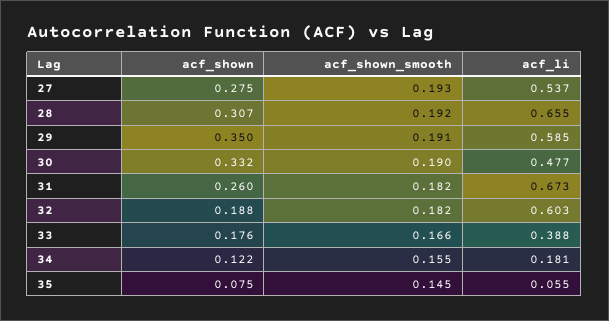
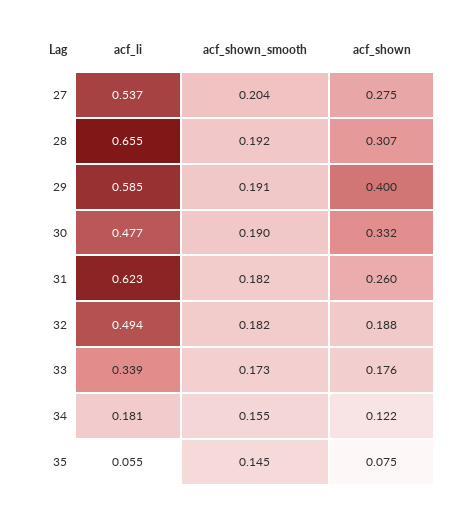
acf_shown_smooth, 27: 0.193 -> 0.204
acf_shown, 29: 0.35 -> 0.4
acf_li, 31: 0.673 -> 0.623
acf_li, 32: 0.603 -> 0.494
acf_shown_smooth, 33: 0.166 -> 0.173
acf_li, 33: 0.388 -> 0.339

